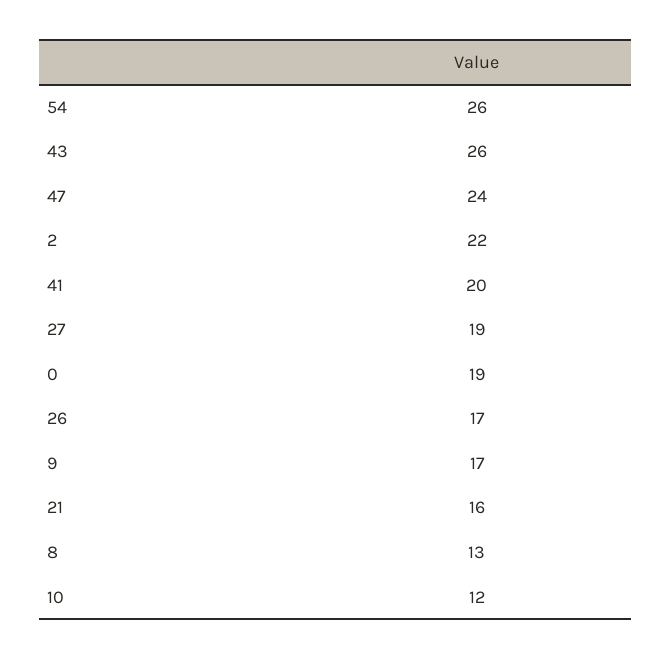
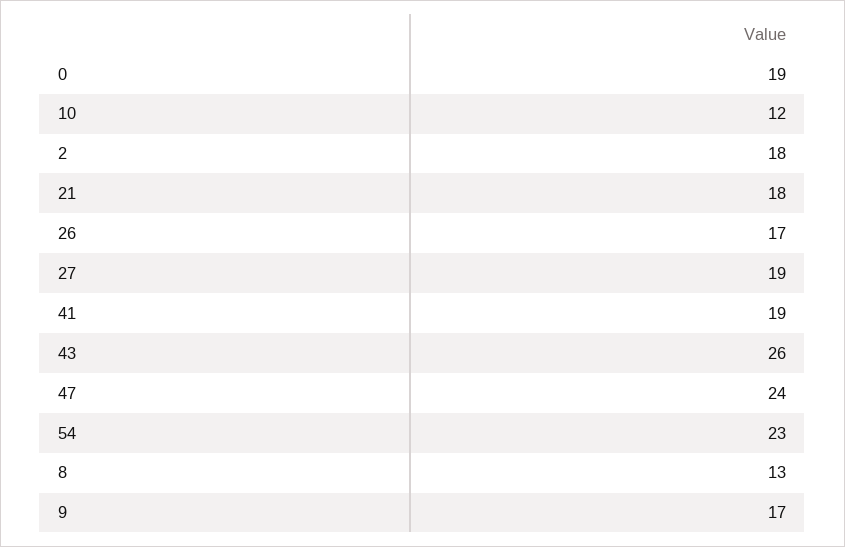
54: 26 -> 23
2: 22 -> 18
41: 20 -> 19
21: 16 -> 18

